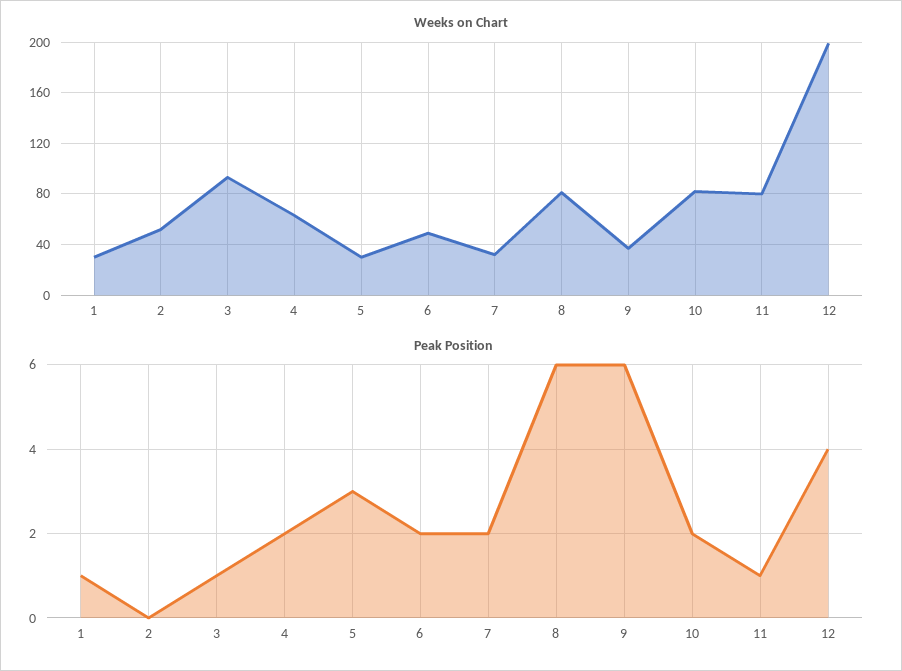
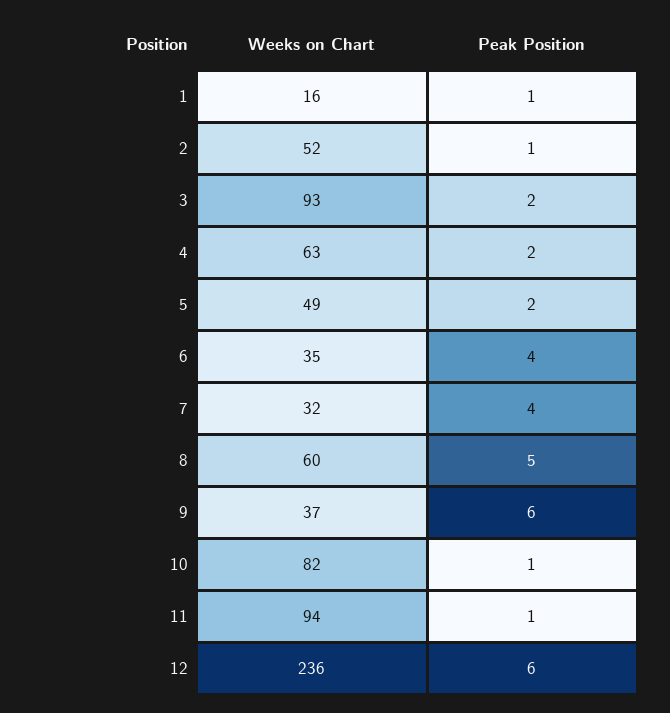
Weeks on Chart, 1: 30 -> 16
Weeks on Chart, 5: 30 -> 49
Weeks on Chart, 6: 50 -> 35
Weeks on Chart, 8: 80 -> 60
Weeks on Chart, 11: 80 -> 94
Weeks on Chart, 12: 200 -> 236
Peak Position, 2: 0 -> 1
Peak Position, 3: 1 -> 2
Peak Position, 5: 3 -> 2
Peak Position, 6: 2 -> 4
Peak Position, 7: 2 -> 4
Peak Position, 8: 6 -> 5
Peak Position, 10: 2 -> 1
Peak Position, 12: 4 -> 6

